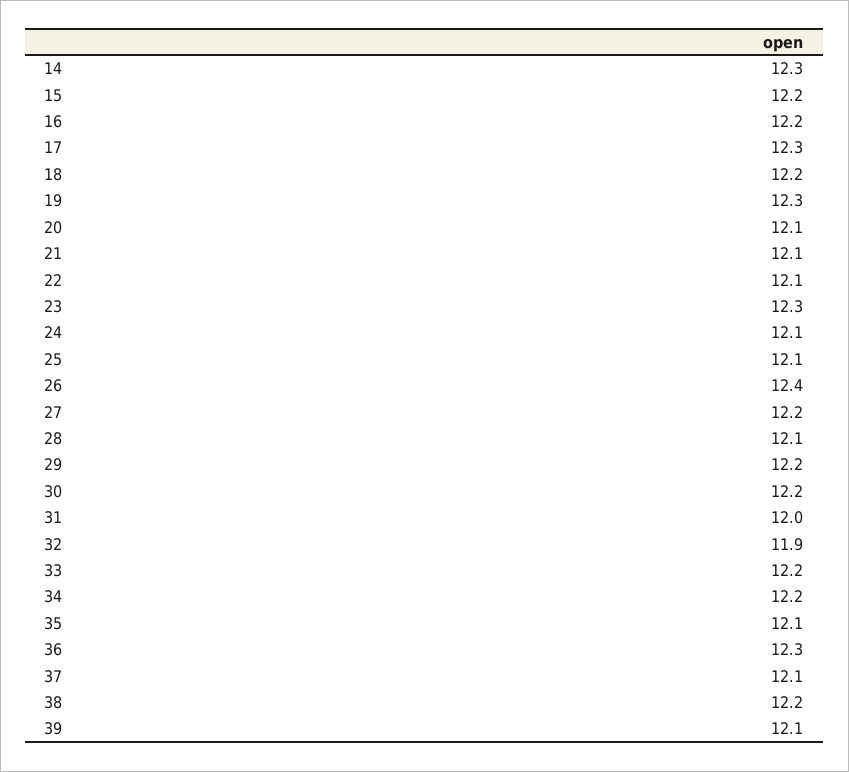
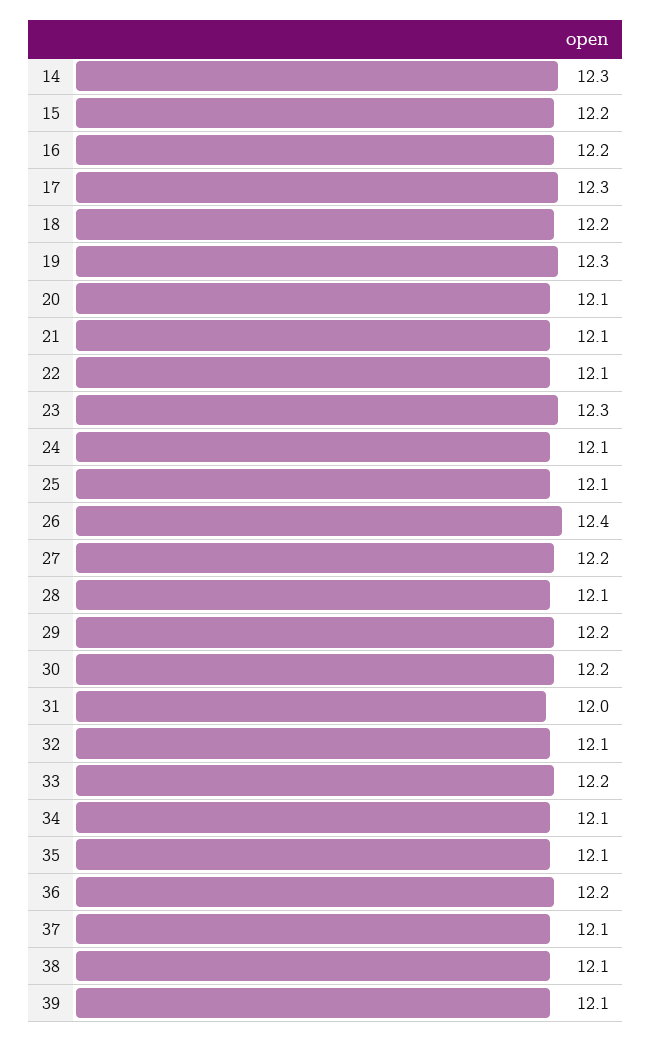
32: 11.9 -> 12.1
34: 12.2 -> 12.1
36: 12.3 -> 12.2
38: 12.2 -> 12.1

